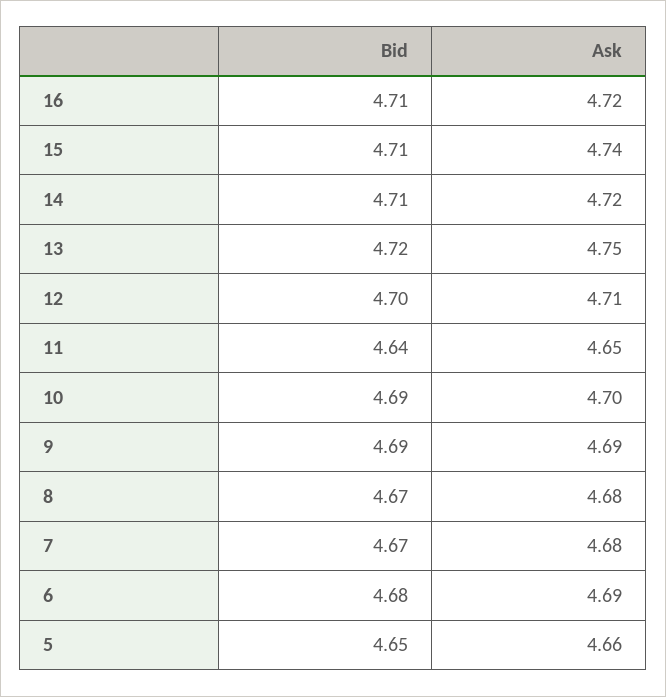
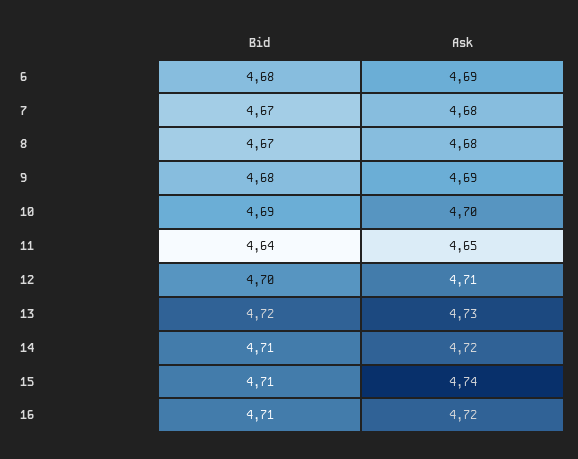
Ask, 13: 4.75 -> 4.73
Bid, 9: 4.69 -> 4.68
Bid, 5: 4.65 -> none
Ask, 5: 4.66 -> none

